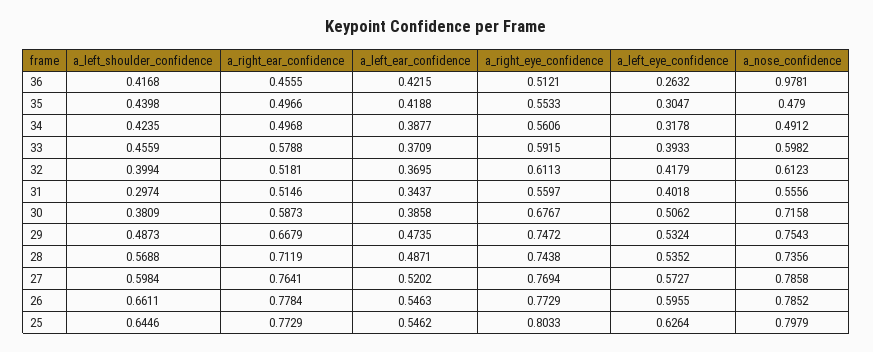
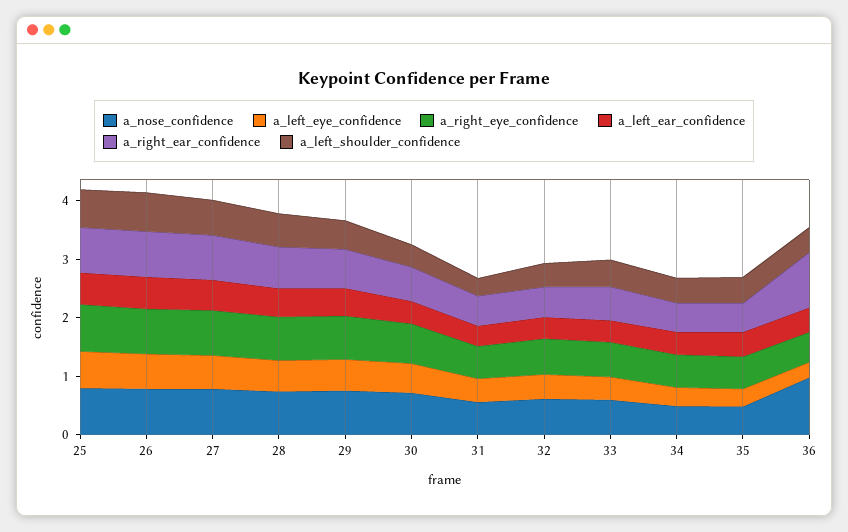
a_right_ear_confidence, 36: 0.4555 -> 1

